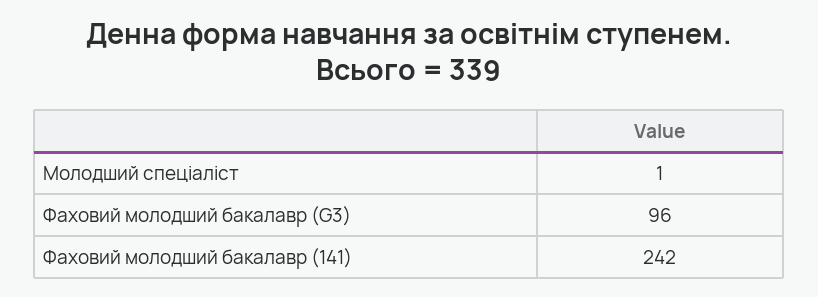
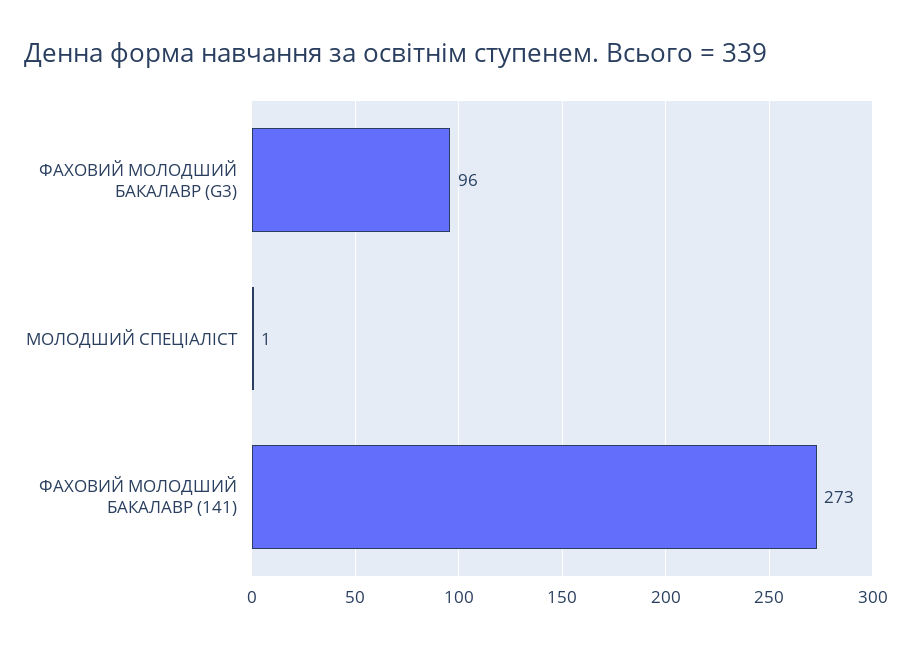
Фаховий молодший бакалавр (141): 242 -> 273

